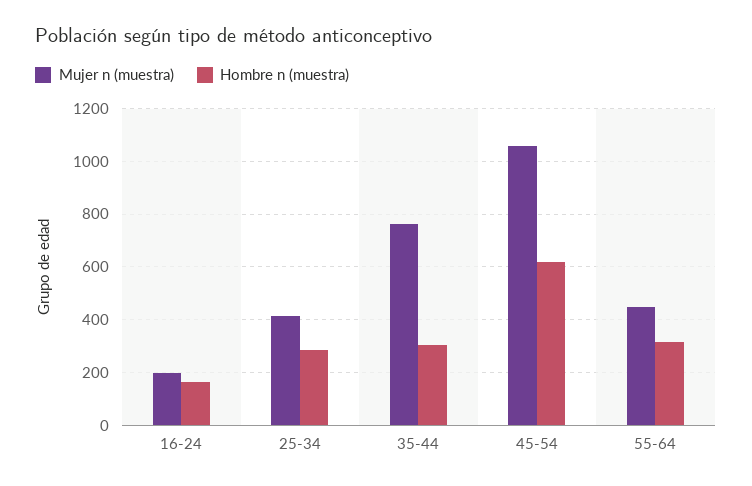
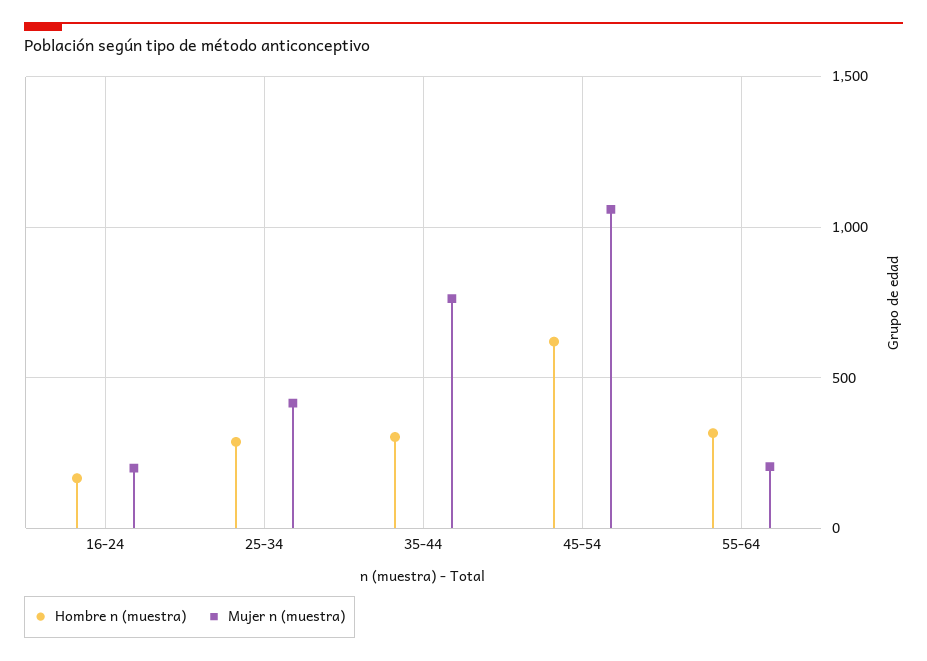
Mujer n (muestra), 55-64: 450 -> 200

